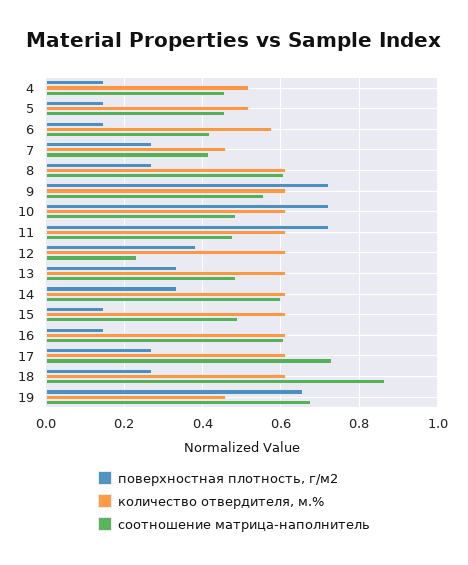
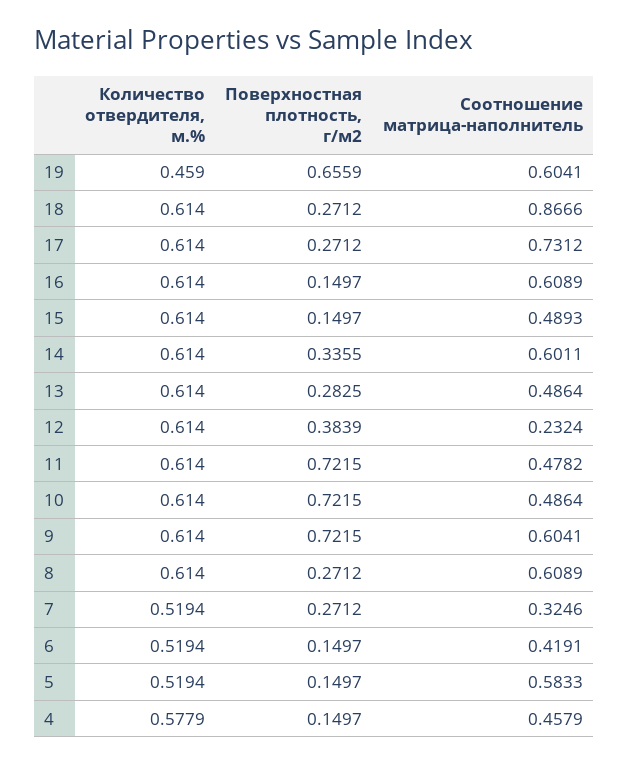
количество отвердителя, м.%, 4: 0.52 -> 0.5779
соотношение матрица-наполнитель, 5: 0.46 -> 0.5833
количество отвердителя, м.%, 6: 0.58 -> 0.5194
количество отвердителя, м.%, 7: 0.46 -> 0.5194
соотношение матрица-наполнитель, 7: 0.42 -> 0.3246
соотношение матрица-наполнитель, 9: 0.56 -> 0.6041
поверхностная плотность, г/м2, 13: 0.34 -> 0.2825
соотношение матрица-наполнитель, 19: 0.68 -> 0.6041

